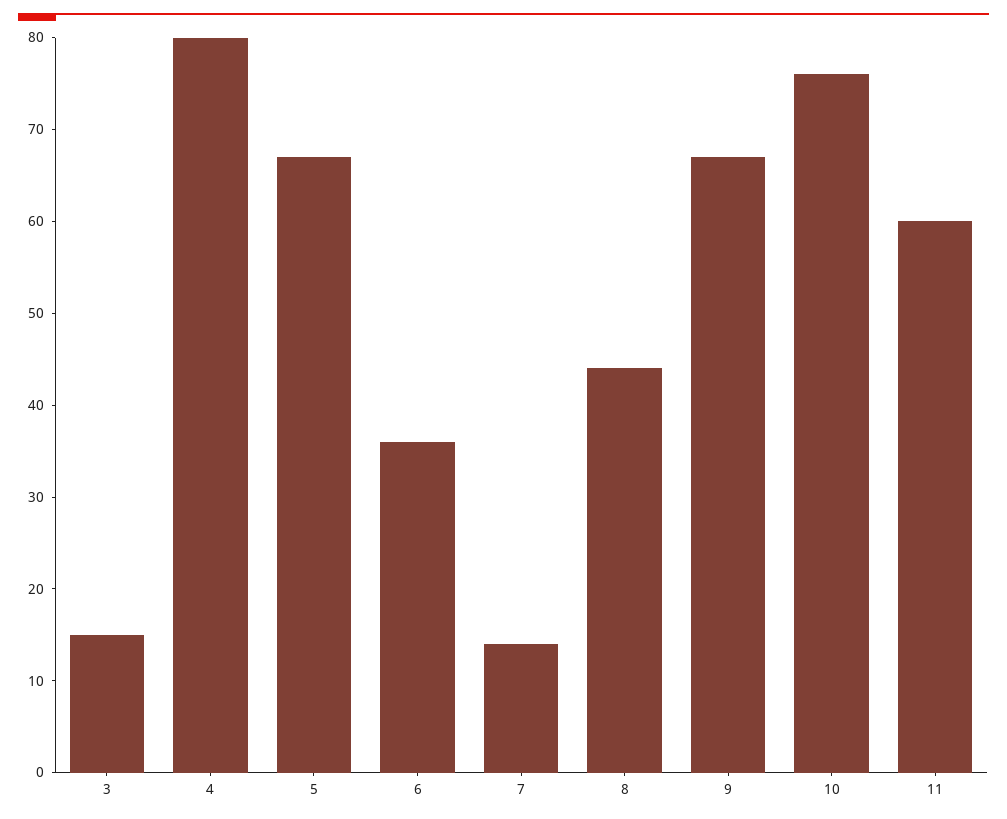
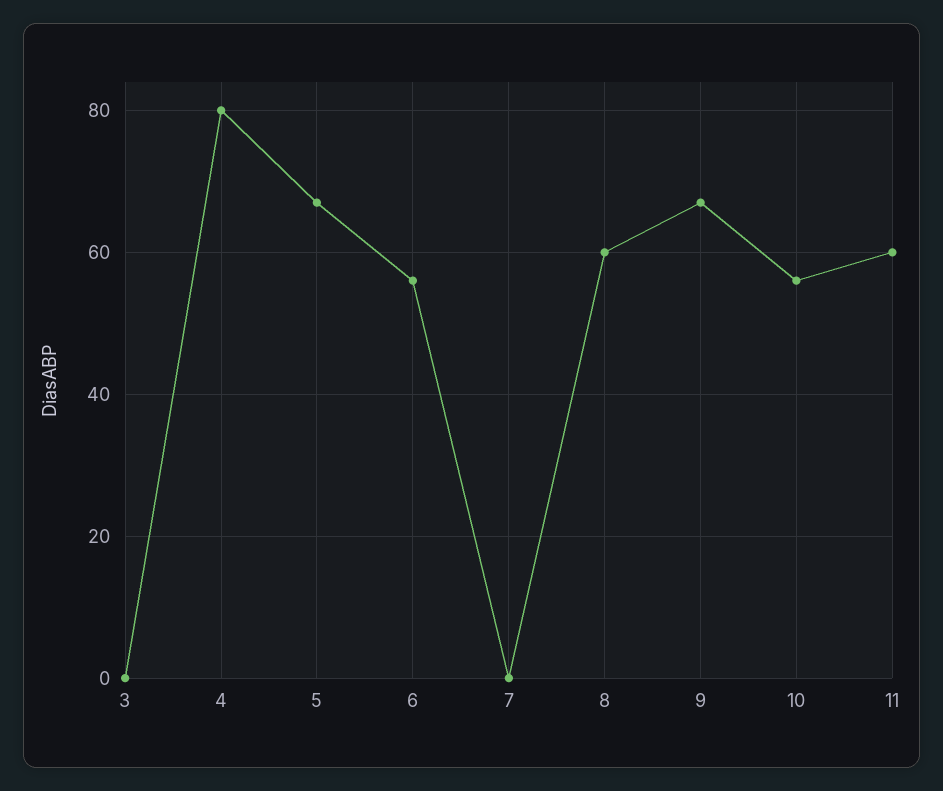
3: 15 -> 0
6: 36 -> 55
7: 14 -> 0
8: 44 -> 60
10: 76 -> 55

